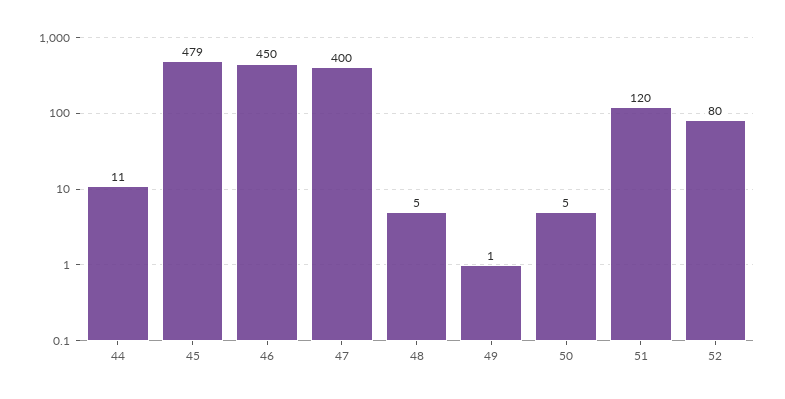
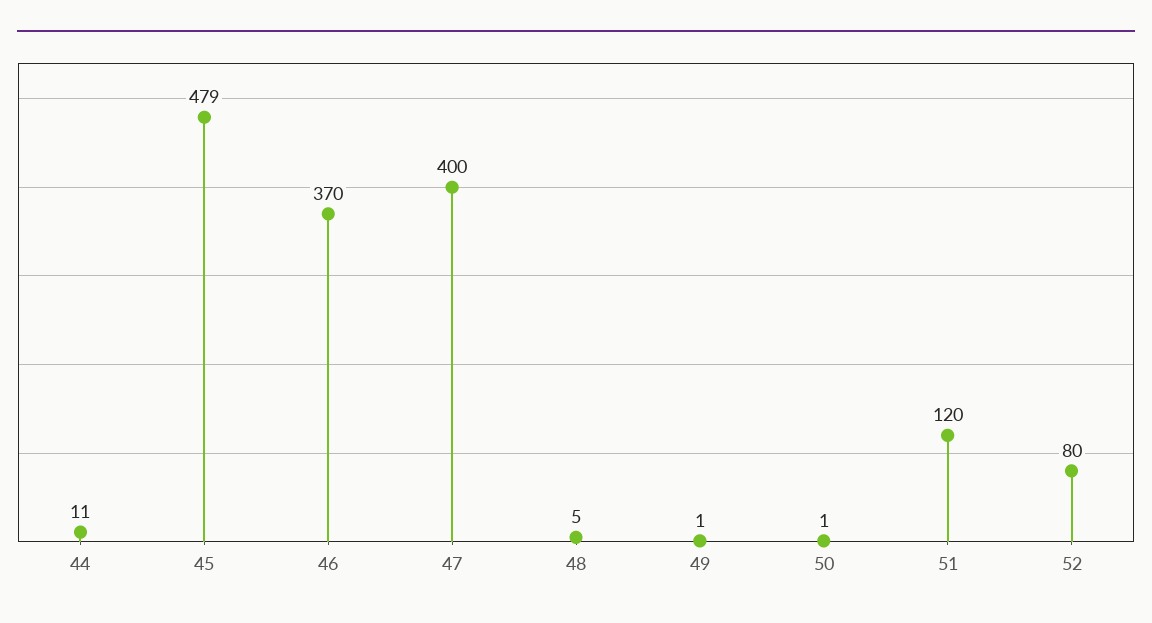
46: 450 -> 370
50: 5 -> 1

